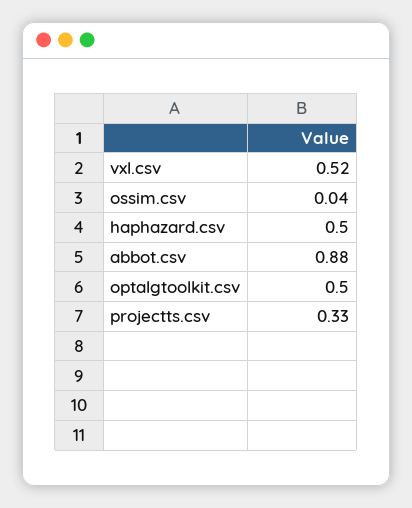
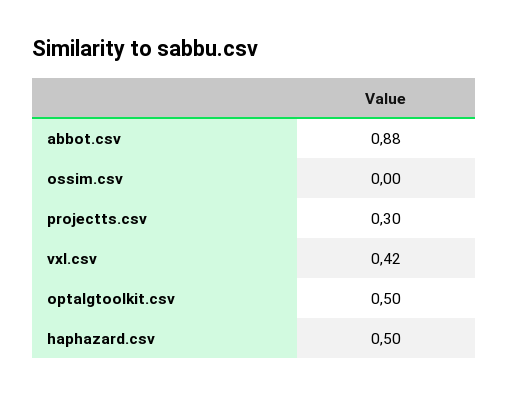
vxl.csv: 0.52 -> 0.42
ossim.csv: 0.04 -> 0
projectts.csv: 0.33 -> 0.3

